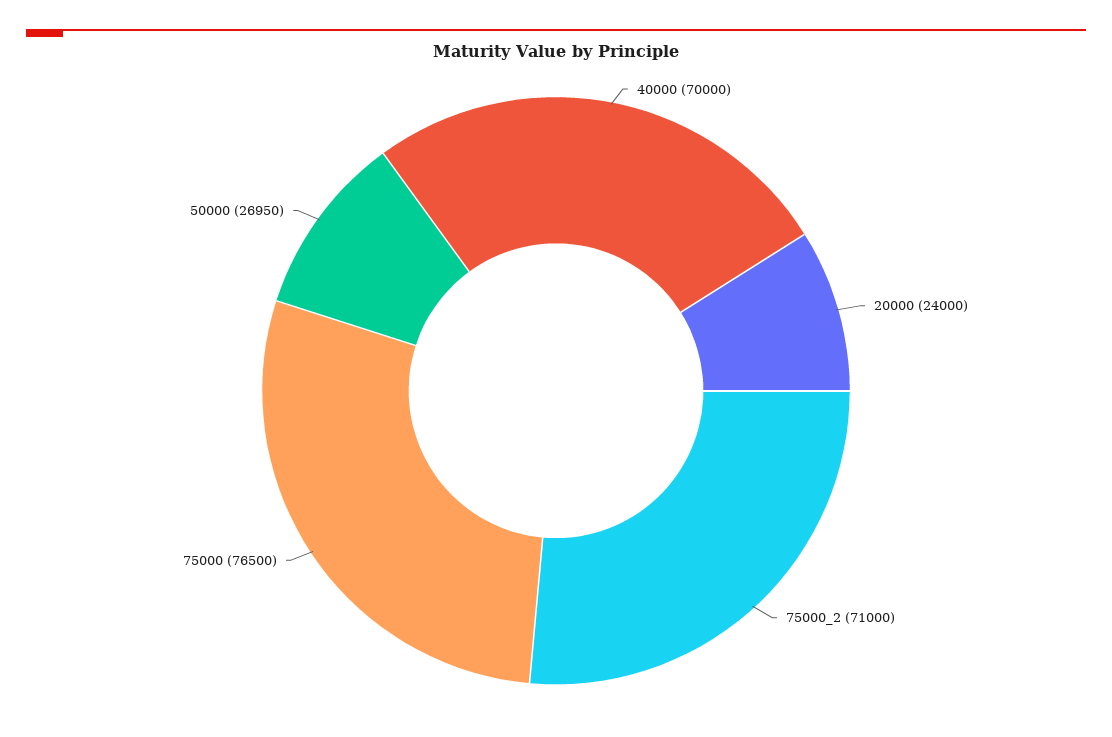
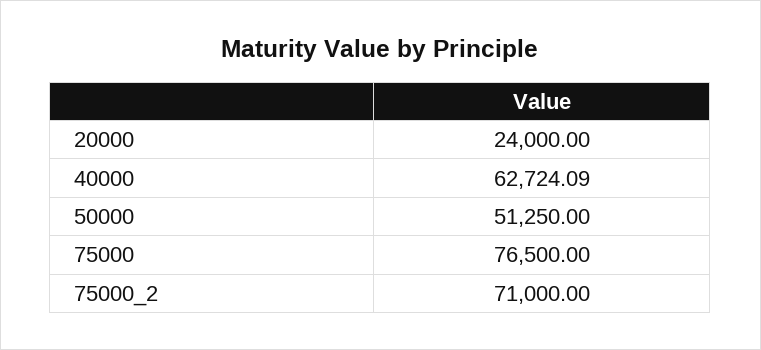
40000: 70000 -> 62724.09
50000: 26950 -> 51250

